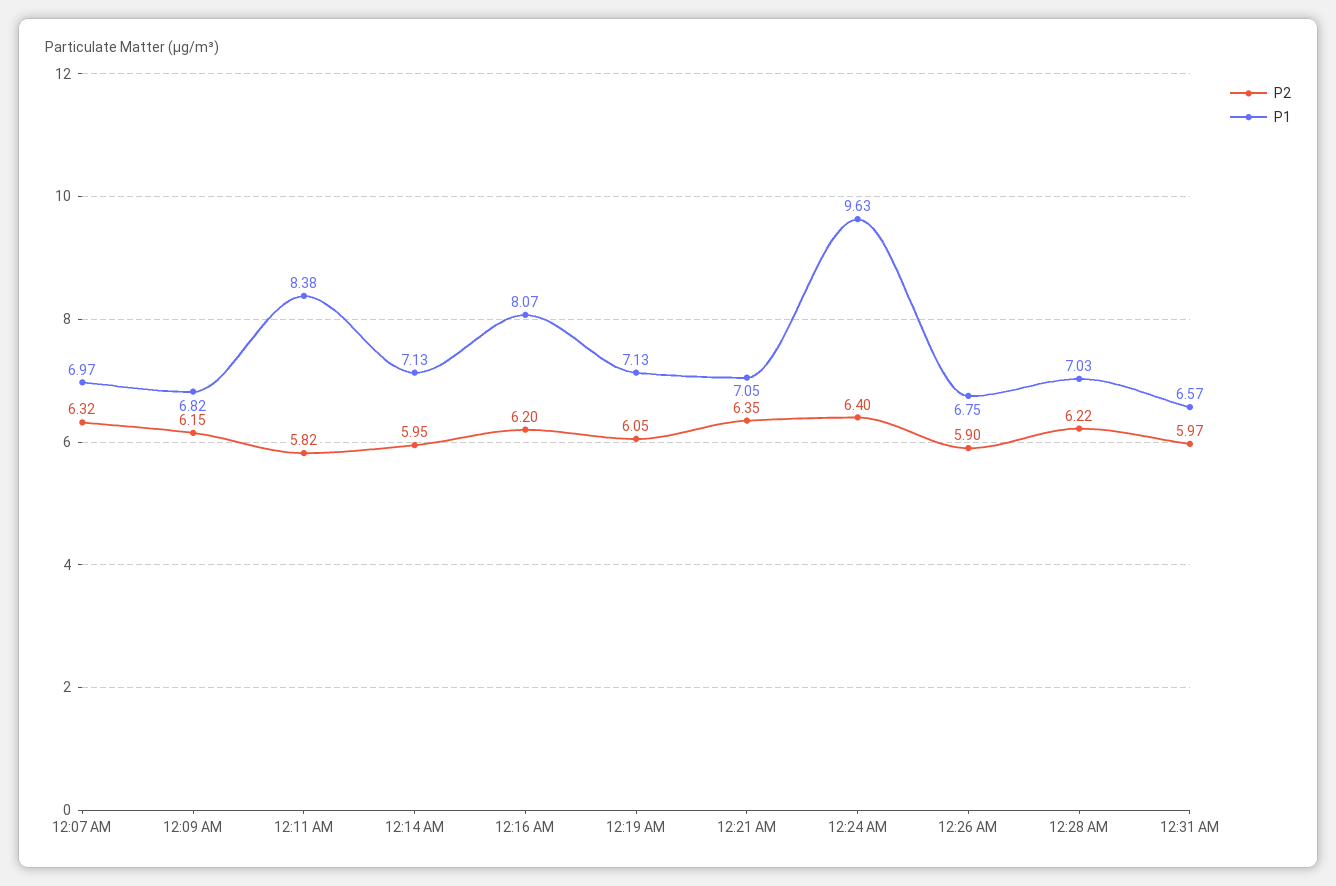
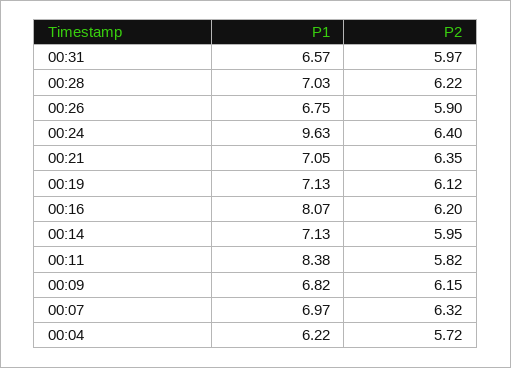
P2, 12:19 AM: 6.05 -> 6.12
P1, 00:04: none -> 6.22
P2, 00:04: none -> 5.72

